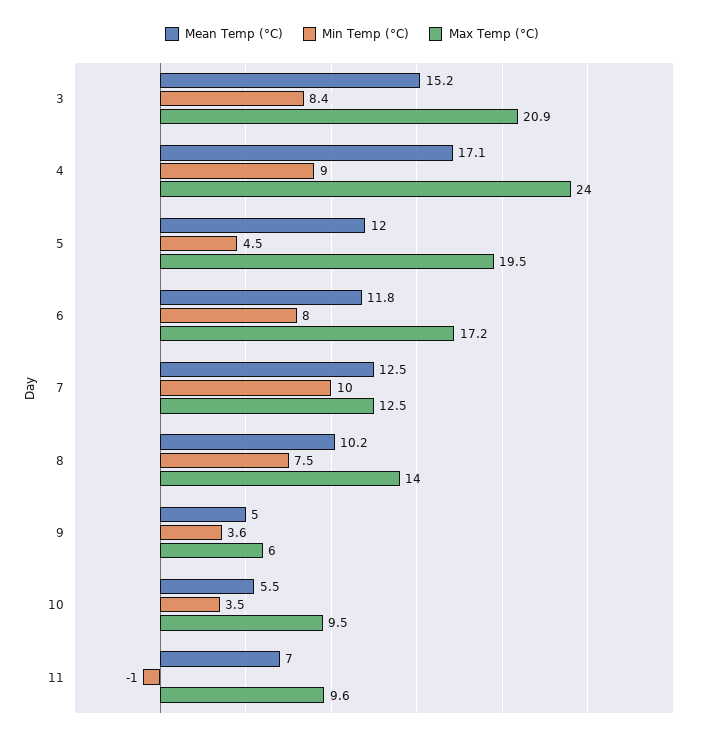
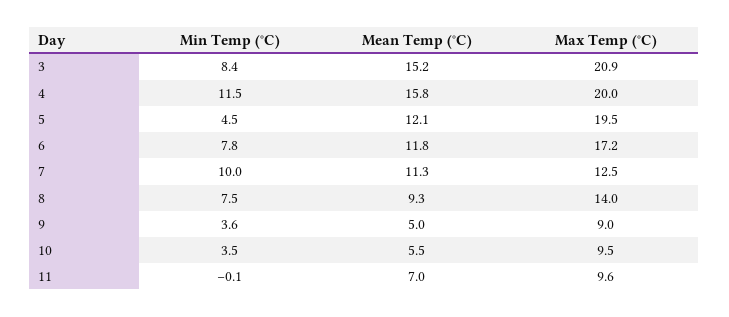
Mean Temp (°C), 4: 17.1 -> 15.8
Min Temp (°C), 4: 9 -> 11.5
Max Temp (°C), 4: 24 -> 20
Mean Temp (°C), 5: 12 -> 12.1
Min Temp (°C), 6: 8 -> 7.8
Mean Temp (°C), 7: 12.5 -> 11.3
Mean Temp (°C), 8: 10.2 -> 9.3
Max Temp (°C), 9: 6 -> 9
Min Temp (°C), 11: -1 -> -0.1

